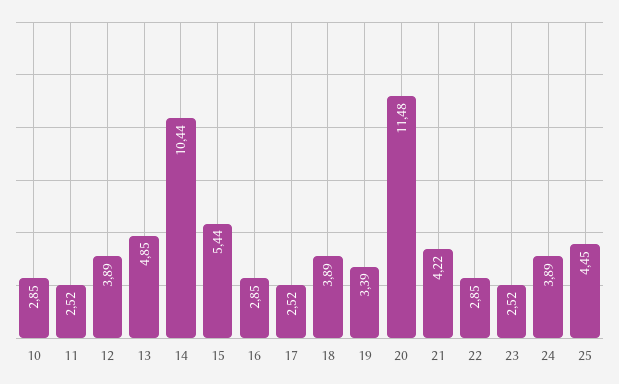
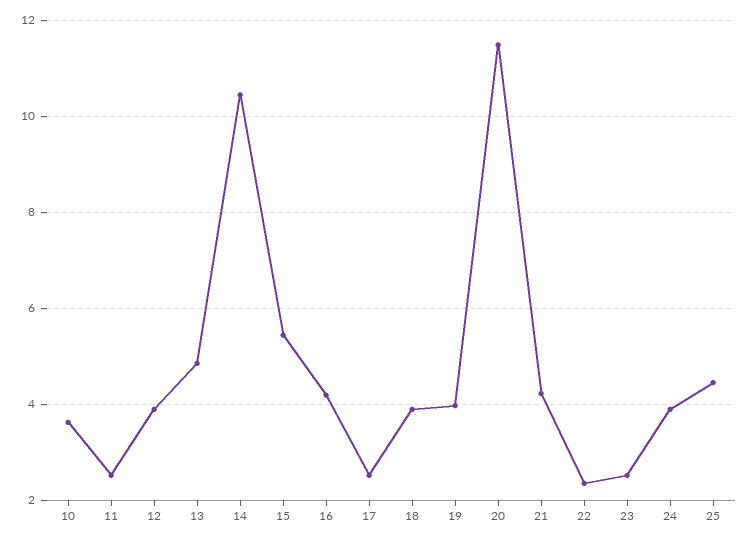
10: 2.85 -> 3.6
16: 2.85 -> 4.2
19: 3.39 -> 4
22: 2.85 -> 2.4

